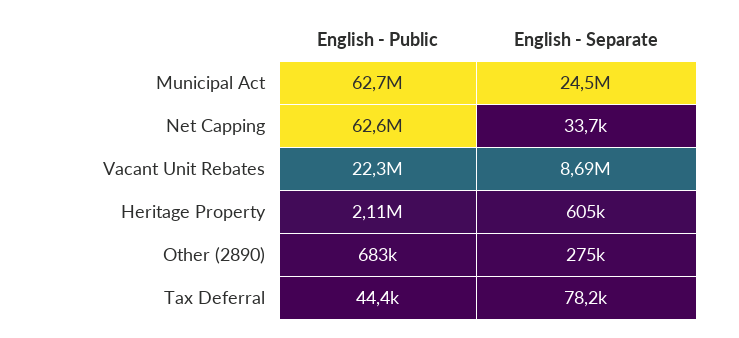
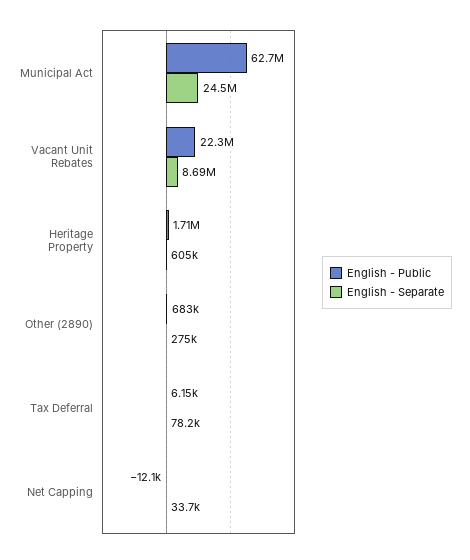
English - Public, Net Capping: 62600000 -> -12100
English - Public, Heritage Property: 2110000 -> 1710000
English - Public, Tax Deferral: 44400 -> 6150

